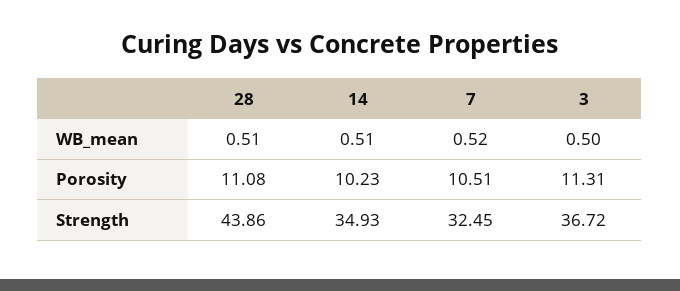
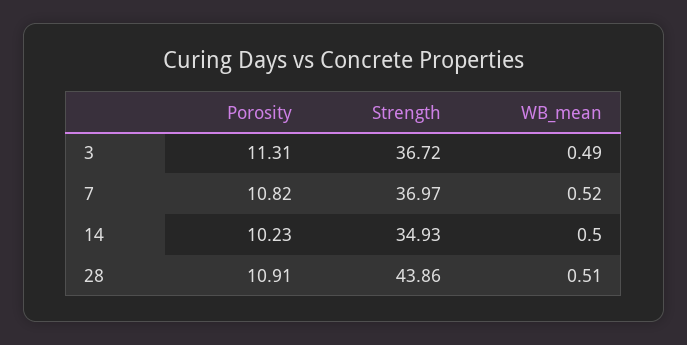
14, WB_mean: 0.51 -> 0.5
3, WB_mean: 0.5 -> 0.49
28, Porosity: 11.08 -> 10.91
7, Porosity: 10.51 -> 10.82
7, Strength: 32.45 -> 36.97

